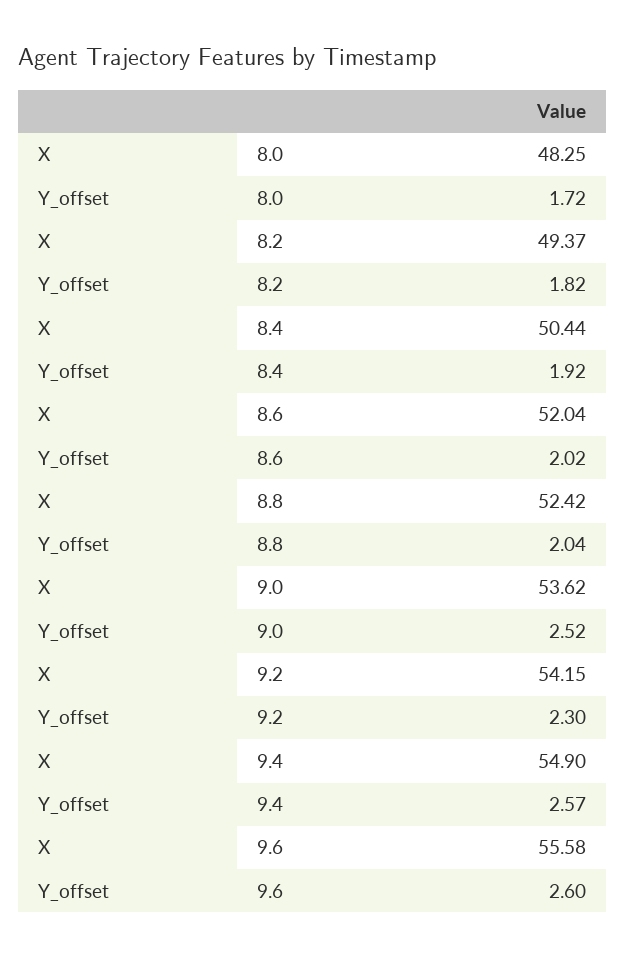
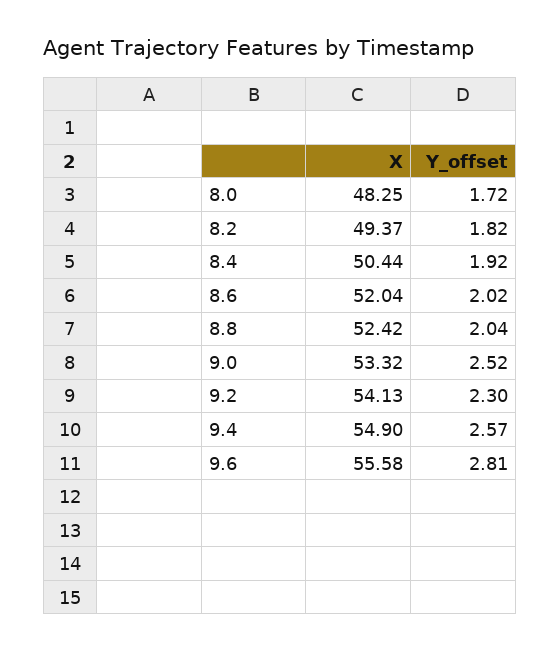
X, 9.0: 53.62 -> 53.32
X, 9.2: 54.15 -> 54.13
Y_offset, 9.6: 2.6 -> 2.81

